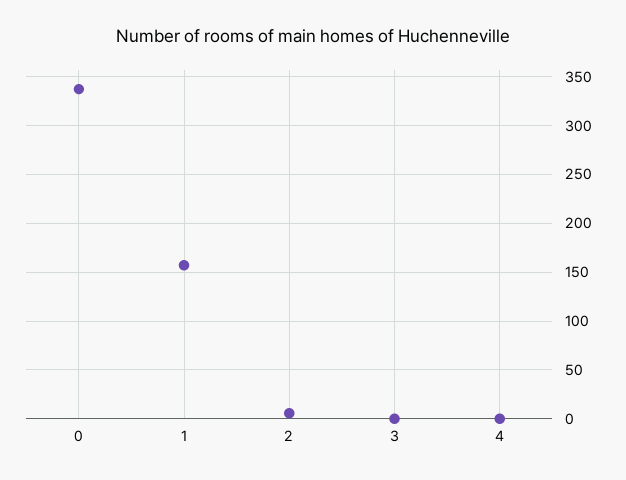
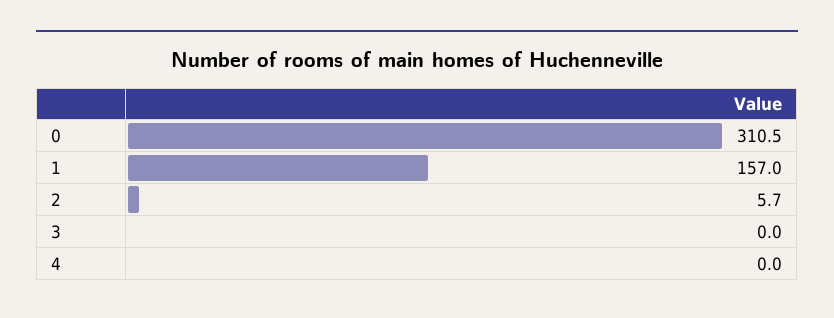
0: 340 -> 310.5

